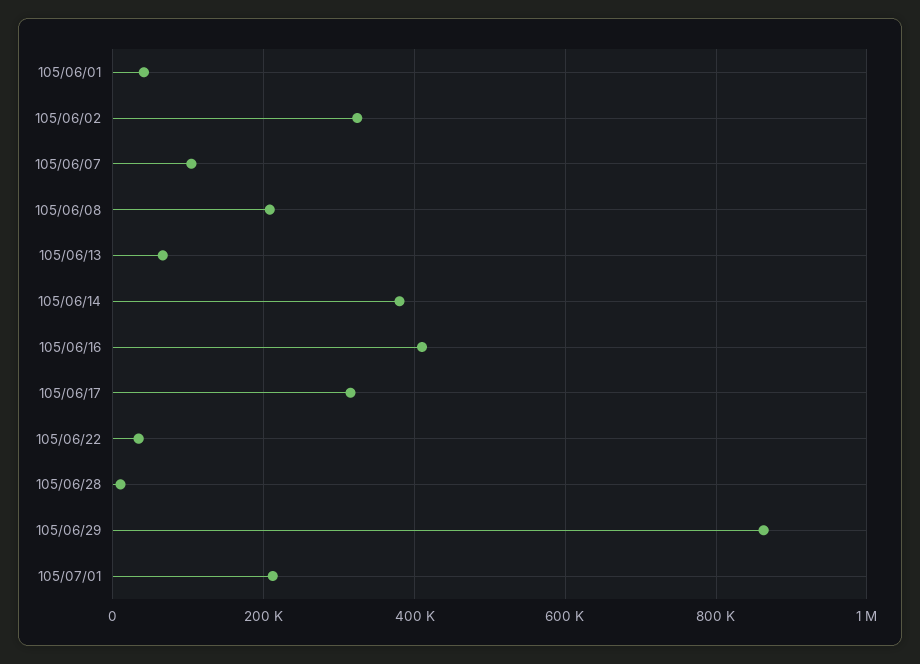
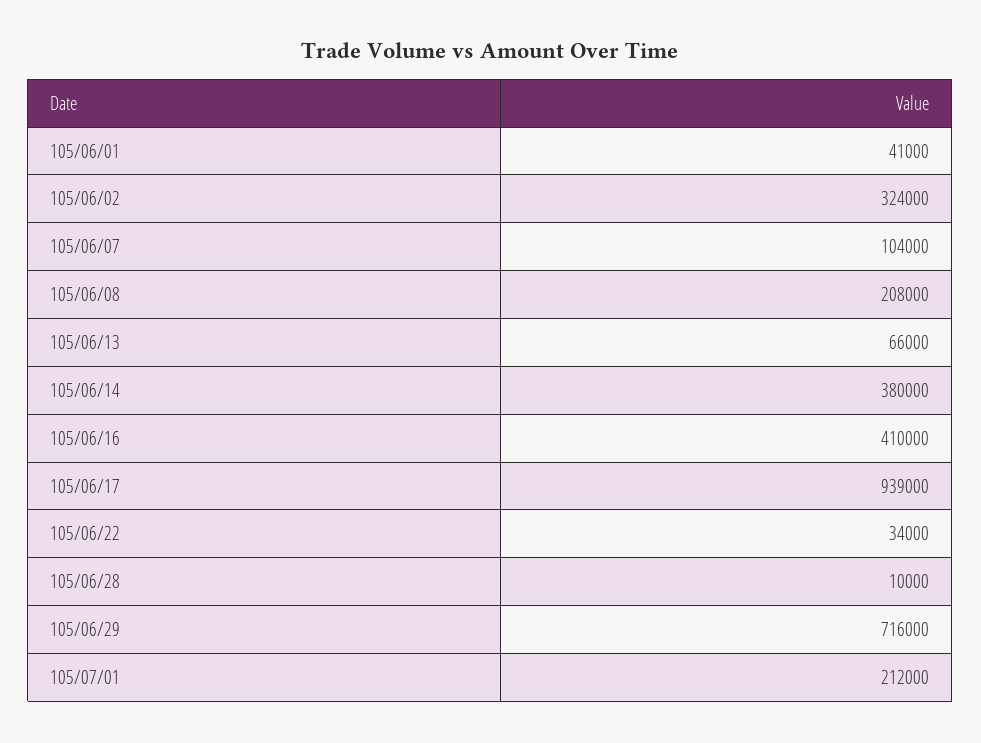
105/06/17: 320000 -> 939000
105/06/29: 860000 -> 716000

